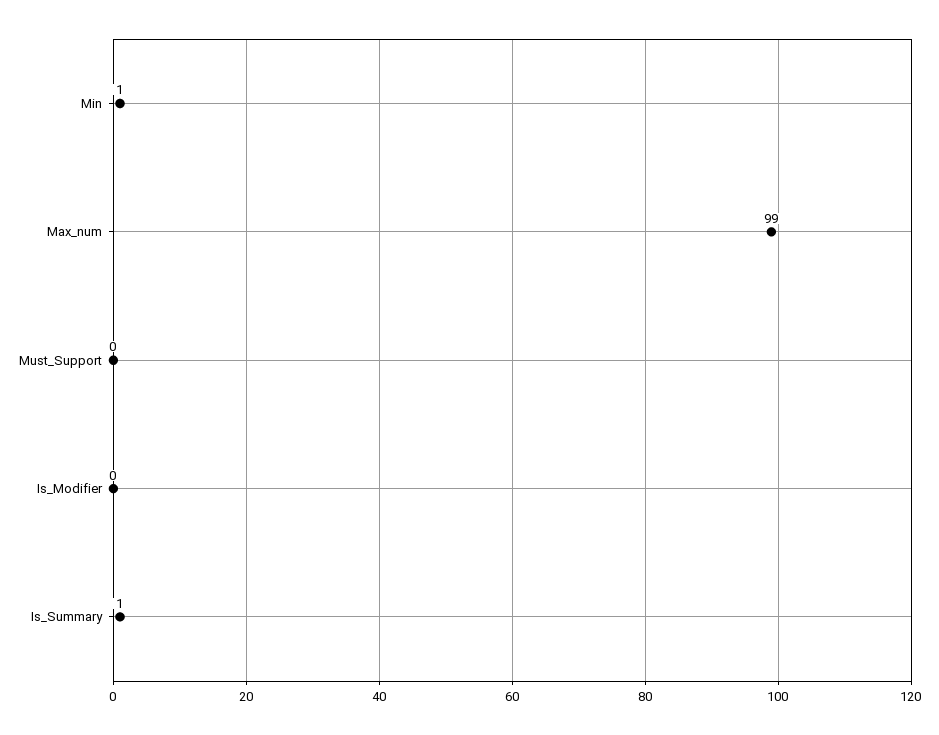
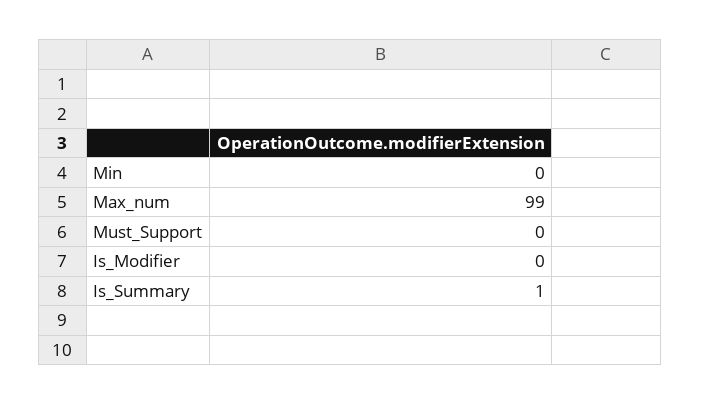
Min: 1 -> 0

